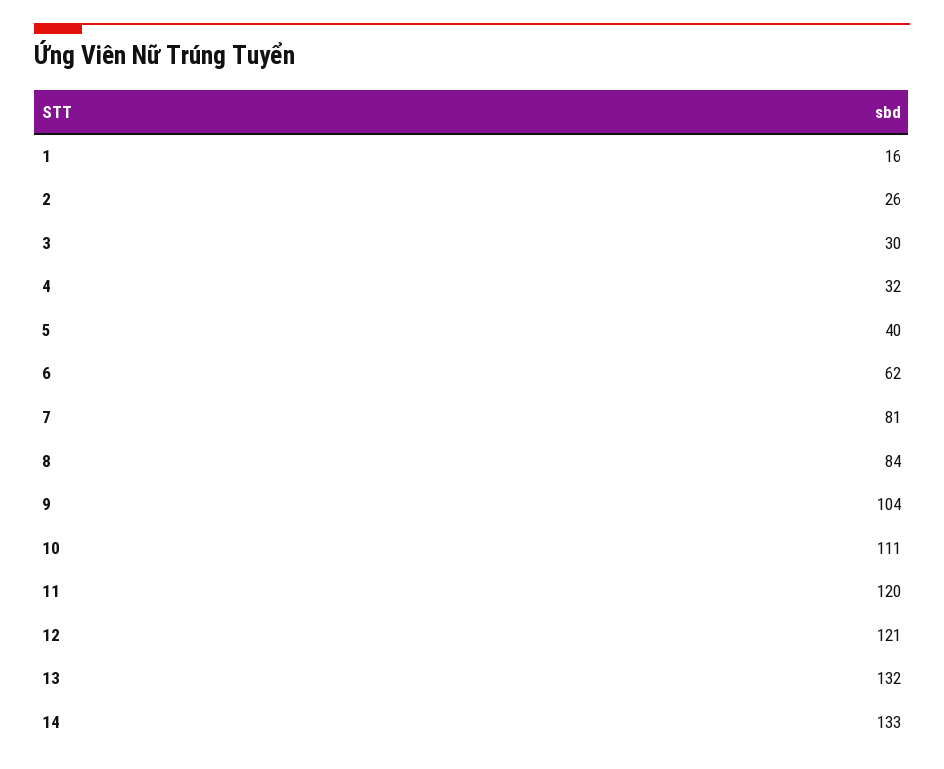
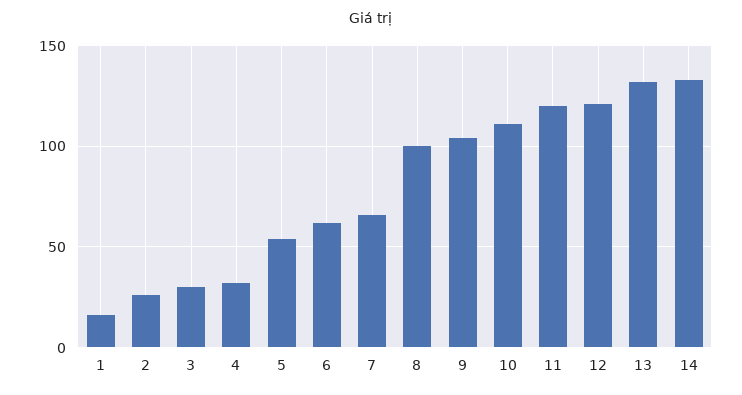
5: 40 -> 55
7: 81 -> 65
8: 84 -> 100

